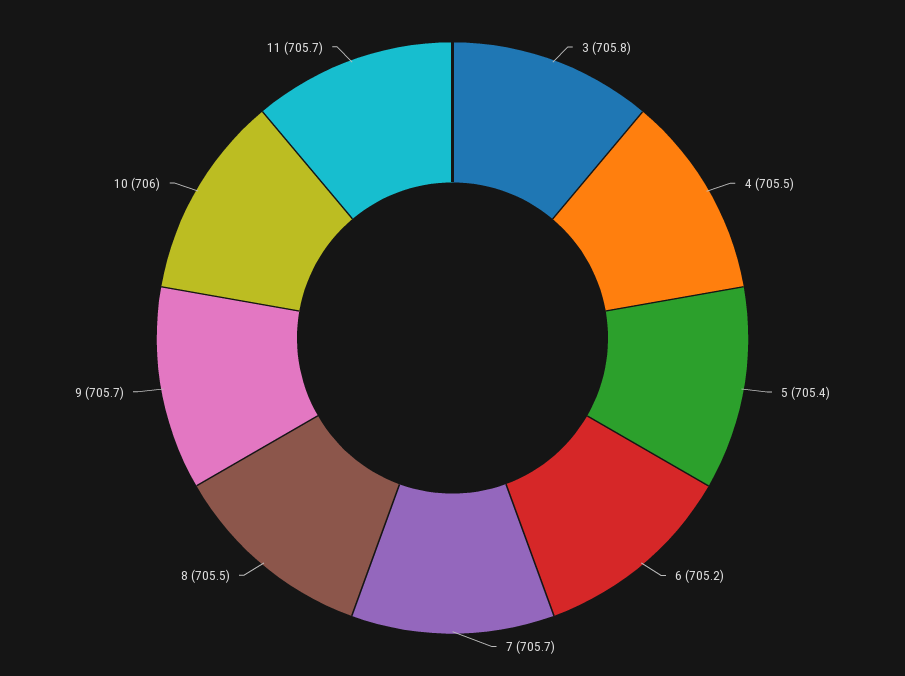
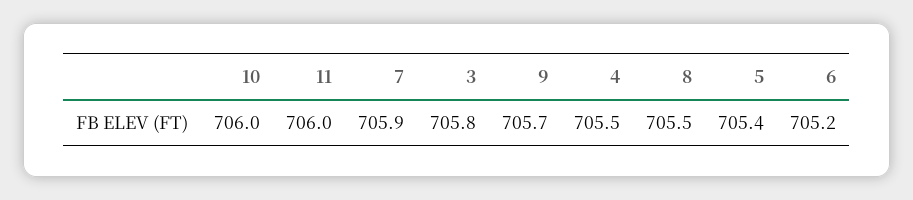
7: 705.7 -> 705.9
11: 705.7 -> 706

